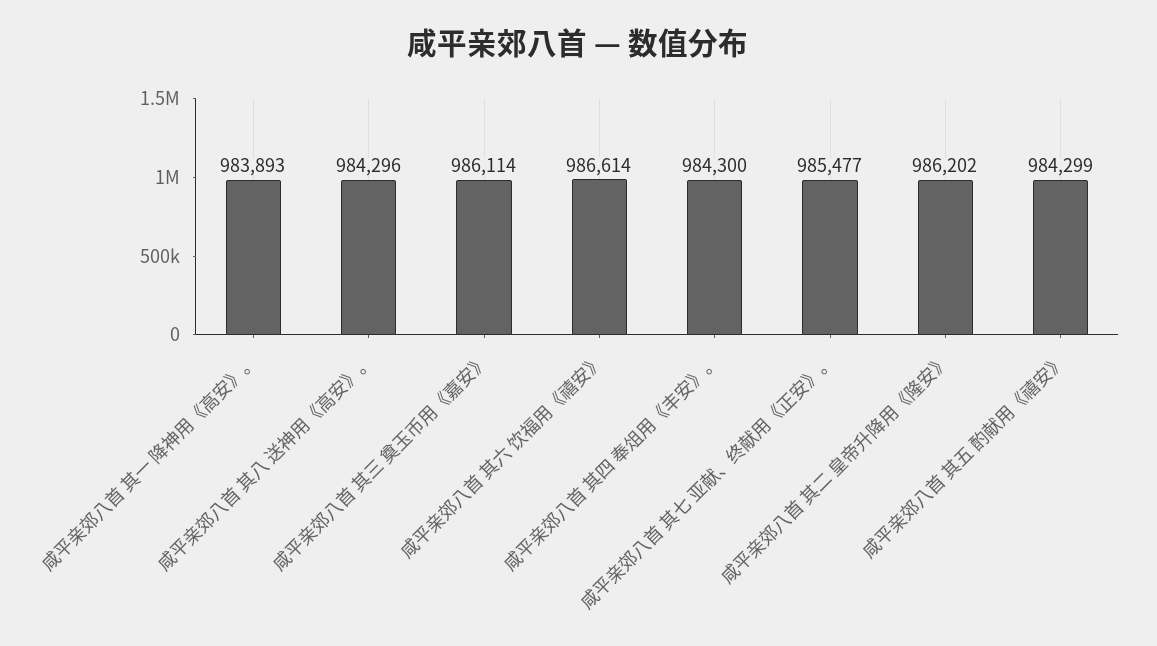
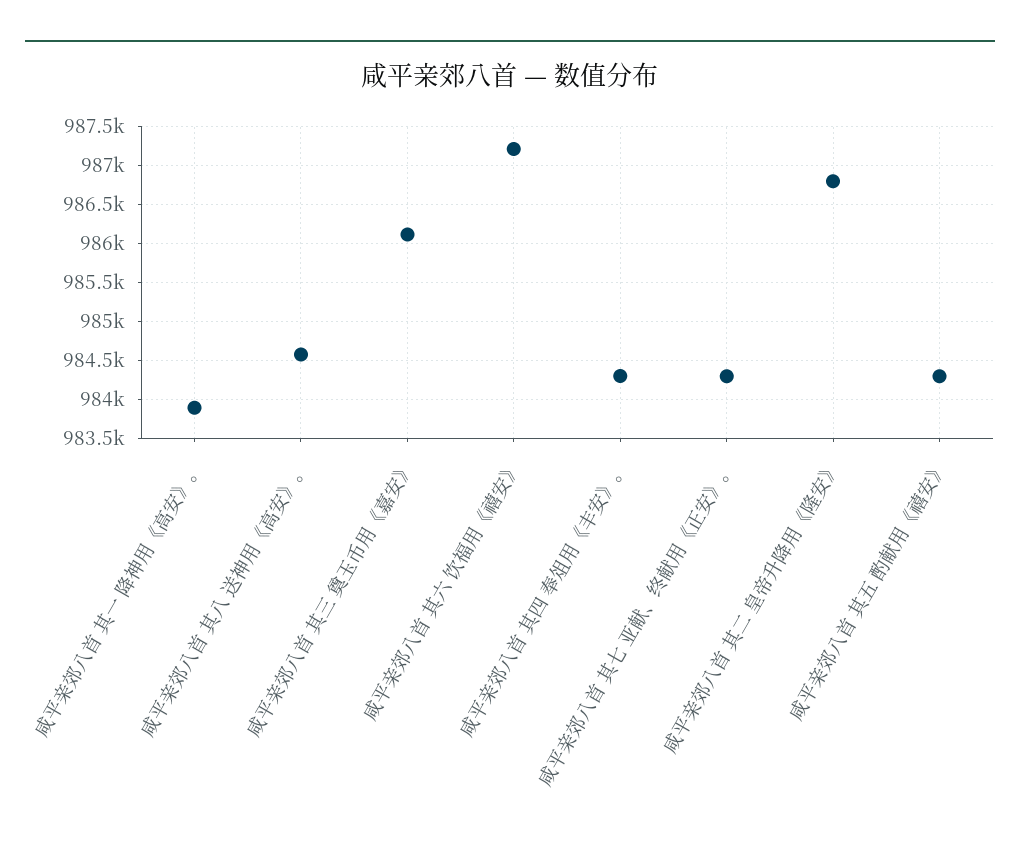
咸平亲郊八首 其八 送神用《高安》。: 984296 -> 984600
咸平亲郊八首 其六 饮福用《禧安》: 986614 -> 987200
咸平亲郊八首 其七 亚献、终献用《正安》。: 985477 -> 984300
咸平亲郊八首 其二 皇帝升降用《隆安》: 986202 -> 986800

